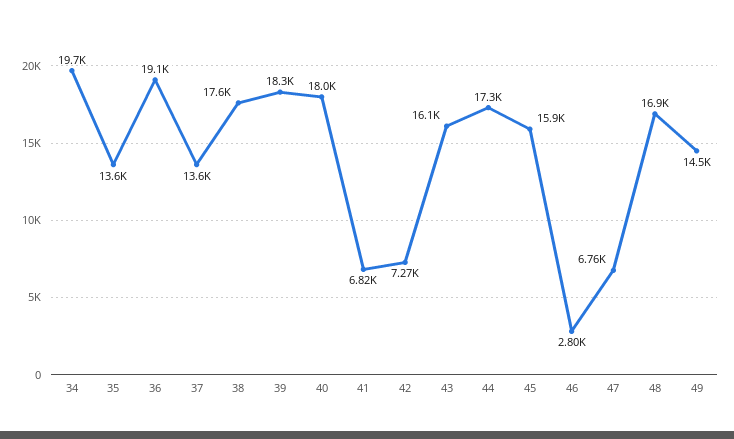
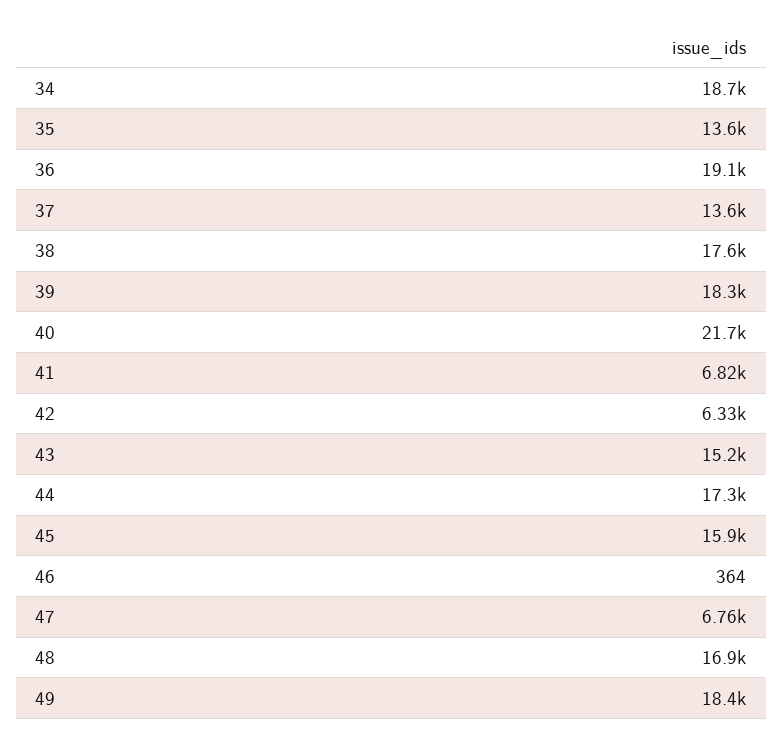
34: 19700 -> 18700
40: 18000 -> 21700
42: 7270 -> 6330
43: 16100 -> 15200
46: 2800 -> 364
49: 14500 -> 18400

